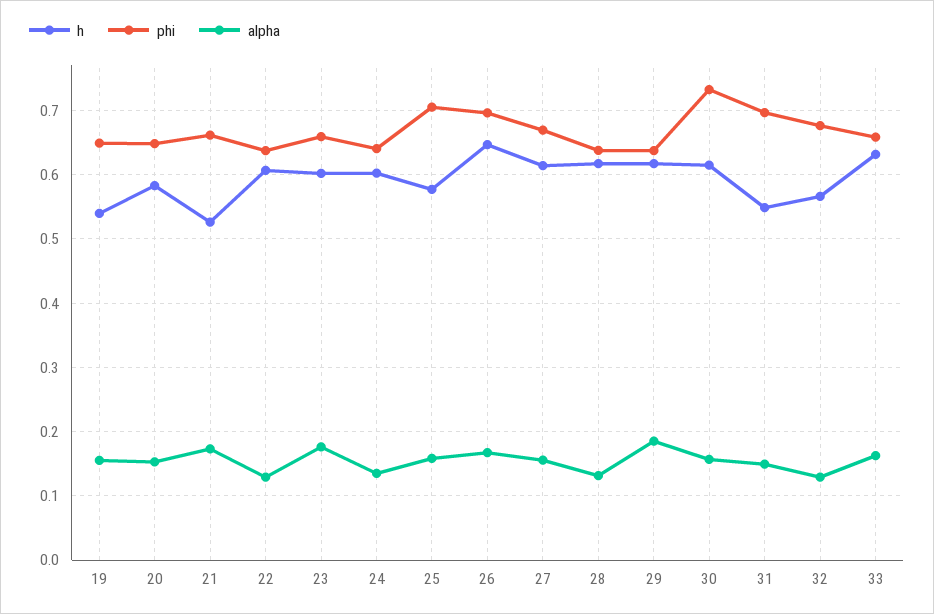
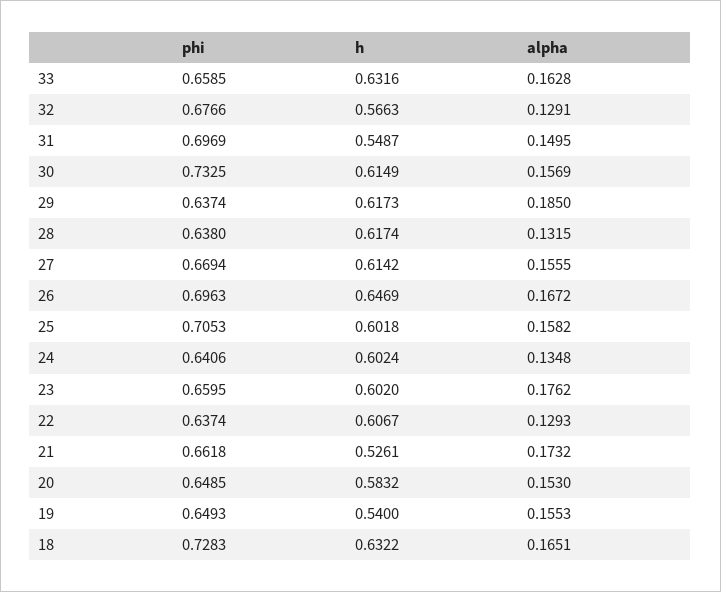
h, 25: 0.58 -> 0.6018
phi, 18: none -> 0.7283
h, 18: none -> 0.6322
alpha, 18: none -> 0.1651

